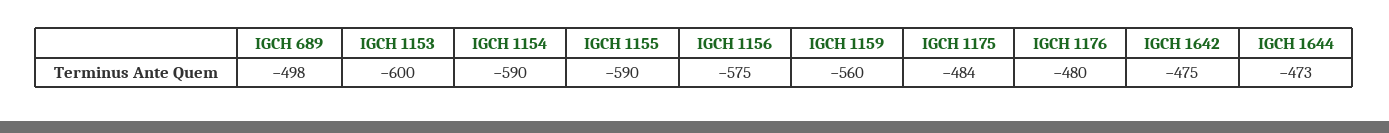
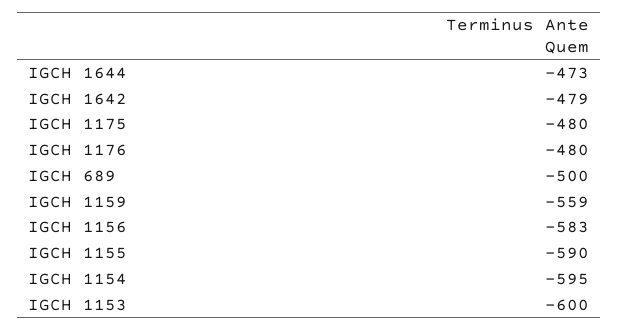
IGCH 689: -498 -> -500
IGCH 1154: -590 -> -595
IGCH 1156: -575 -> -583
IGCH 1159: -560 -> -559
IGCH 1175: -484 -> -480
IGCH 1642: -475 -> -479

